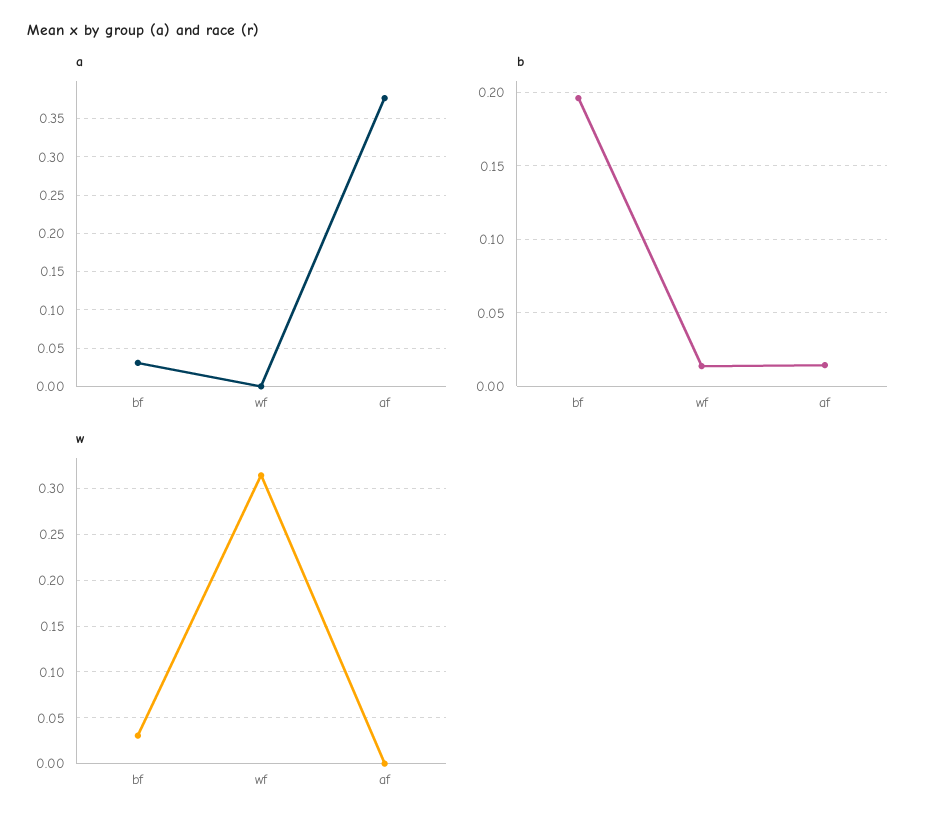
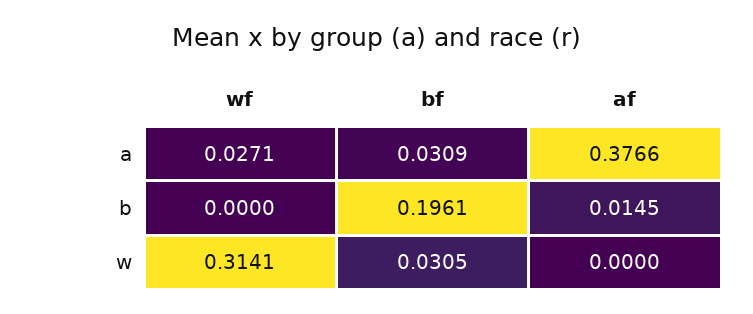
a, wf: 0 -> 0.0271
b, wf: 0.015 -> 0

